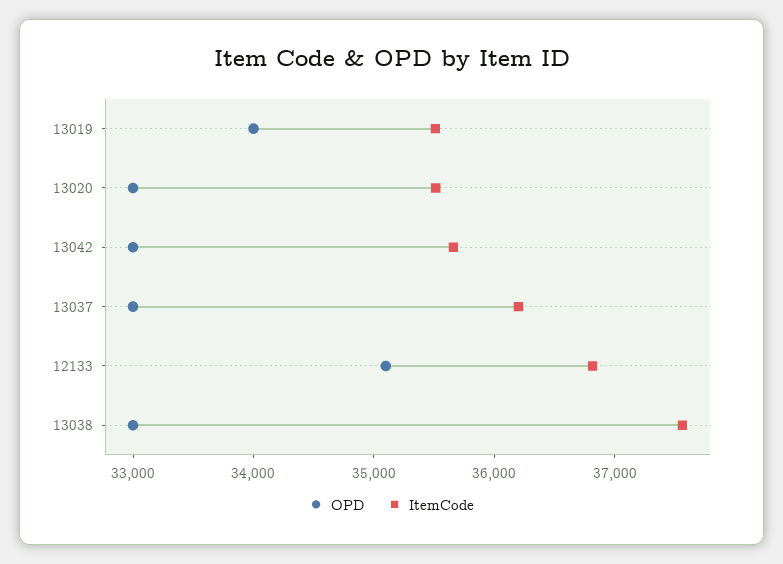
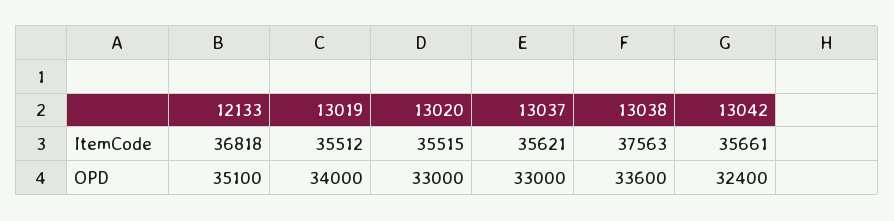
OPD, 13042: 33000 -> 32400
ItemCode, 13037: 36200 -> 35621
OPD, 13038: 33000 -> 33600

